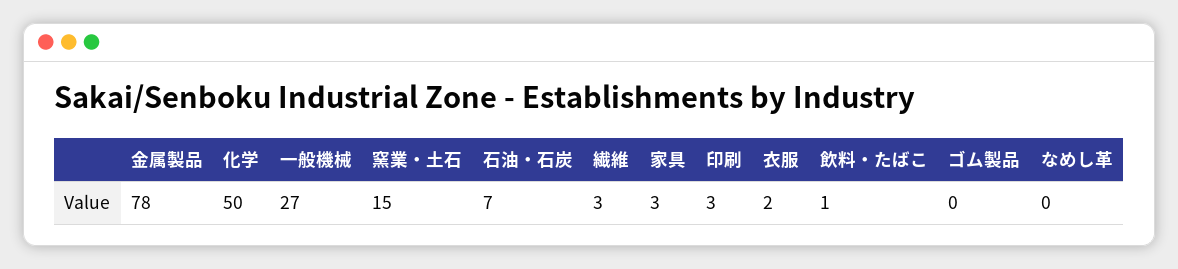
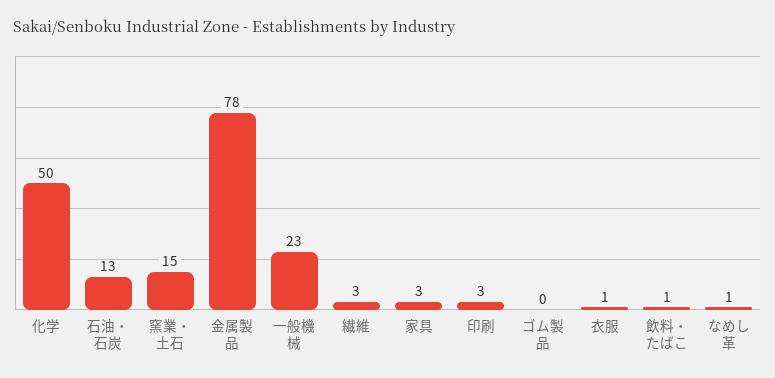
一般機械: 27 -> 23
石油・石炭: 7 -> 13
衣服: 2 -> 1
なめし革: 0 -> 1

